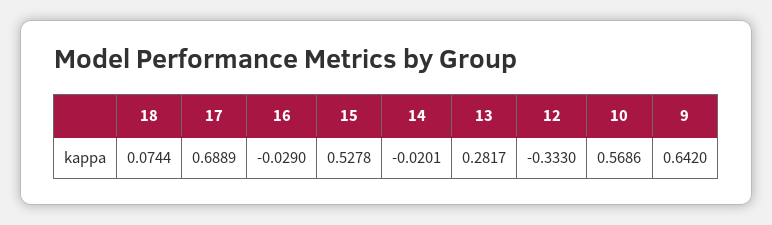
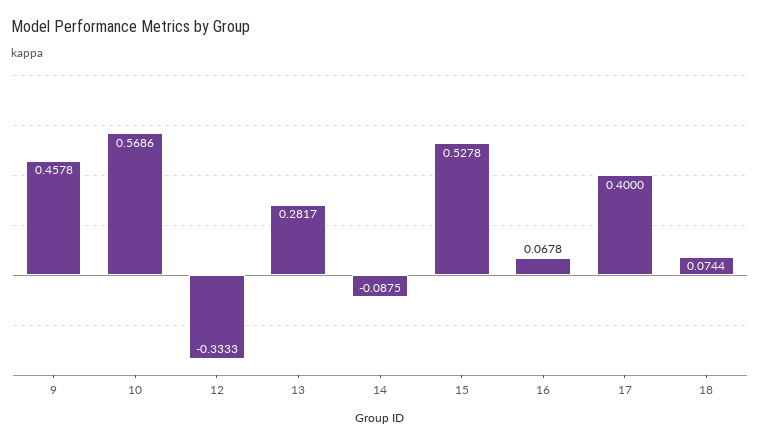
17: 0.6889 -> 0.4
16: -0.029 -> 0.0678
14: -0.0201 -> -0.0875
12: -0.333 -> -0.3333
9: 0.642 -> 0.4578

